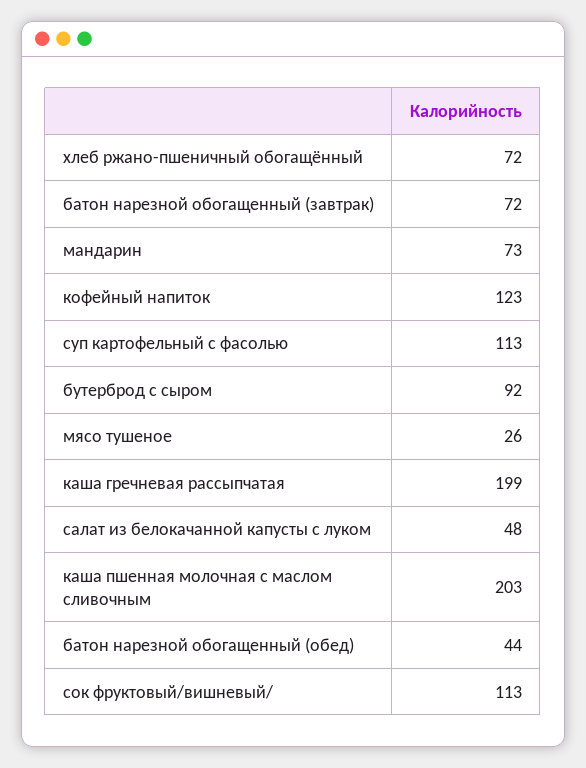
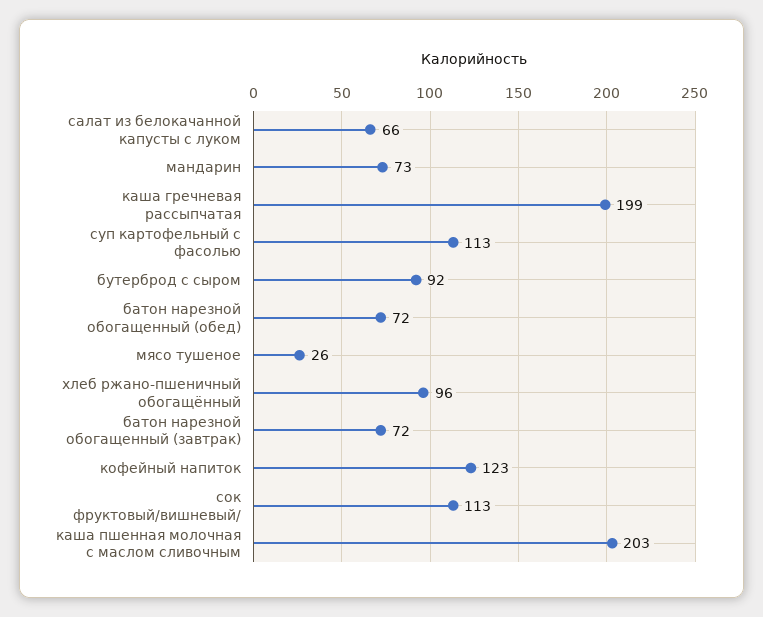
хлеб ржано-пшеничный обогащённый: 72 -> 96
салат из белокачанной капусты с луком: 48 -> 66
батон нарезной обогащенный (обед): 44 -> 72

